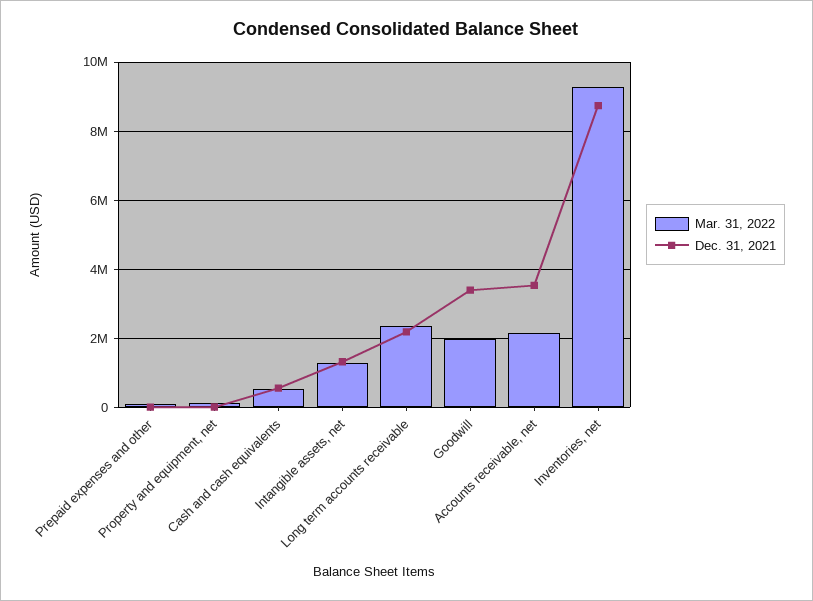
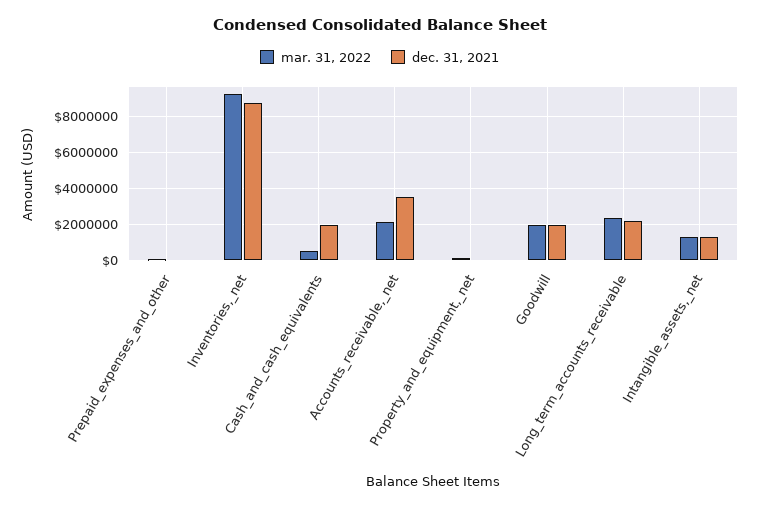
Dec. 31, 2021, Cash and cash equivalents: 600000 -> 2000000
Dec. 31, 2021, Goodwill: 3400000 -> 2000000

